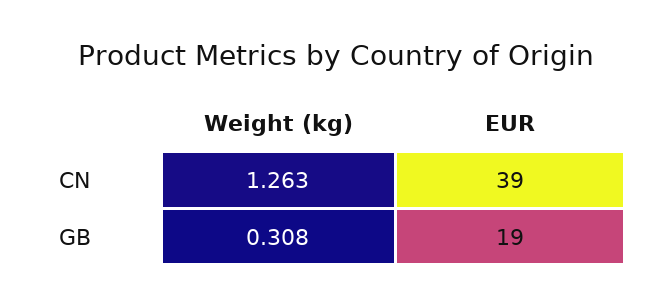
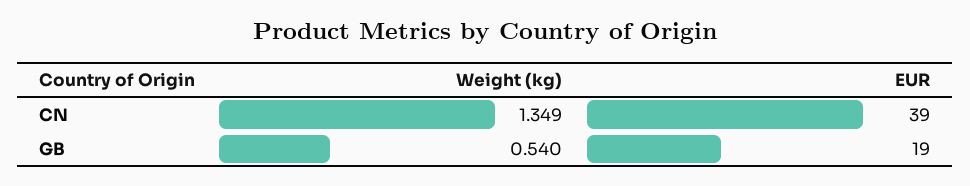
Weight (kg), CN: 1.263 -> 1.349
Weight (kg), GB: 0.308 -> 0.54

